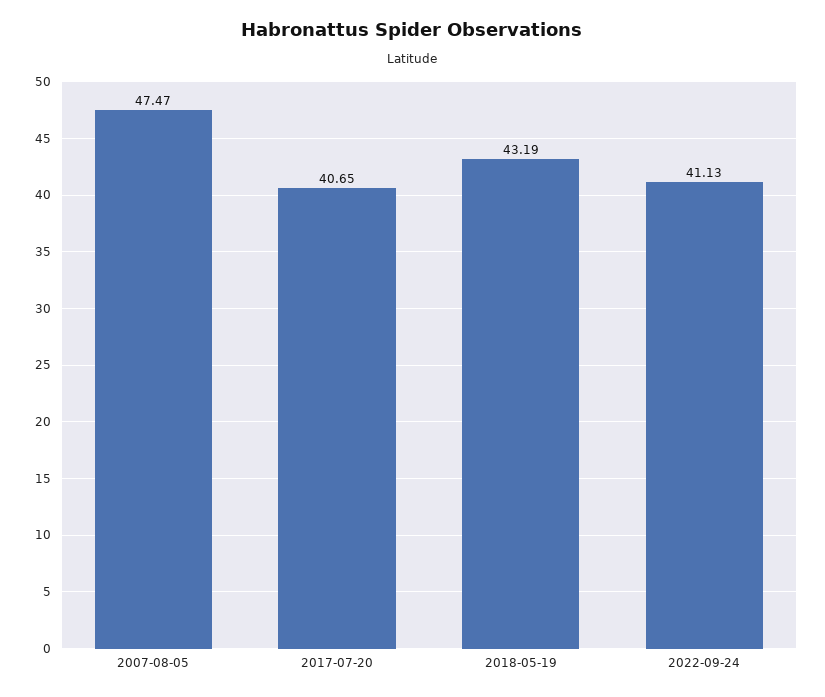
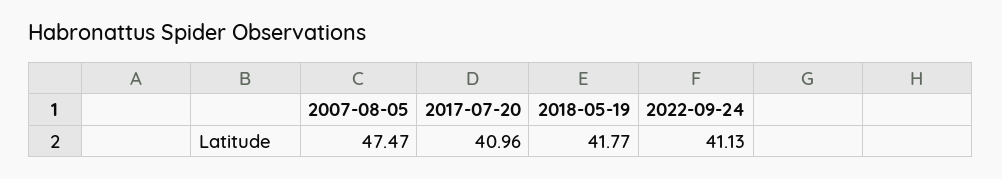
2017-07-20: 40.65 -> 40.96
2018-05-19: 43.19 -> 41.77

